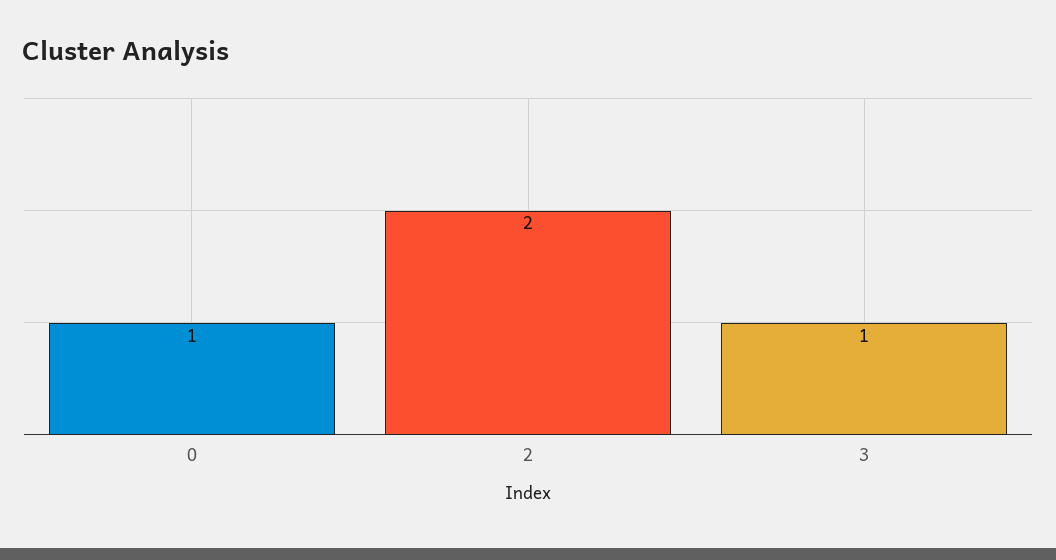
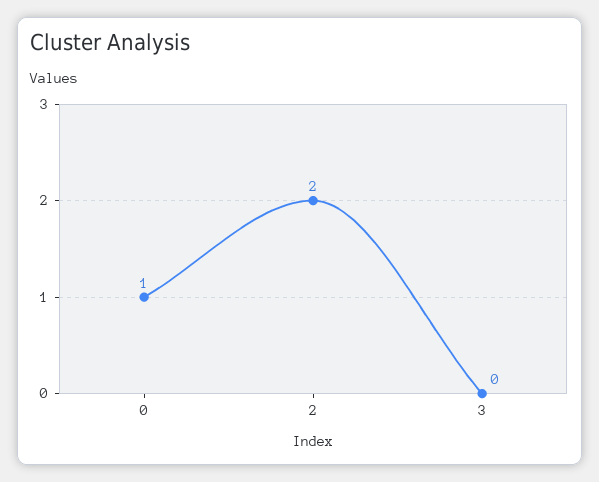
3: 1 -> 0

